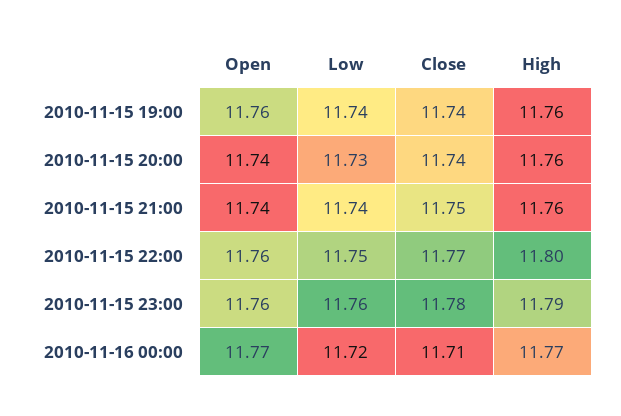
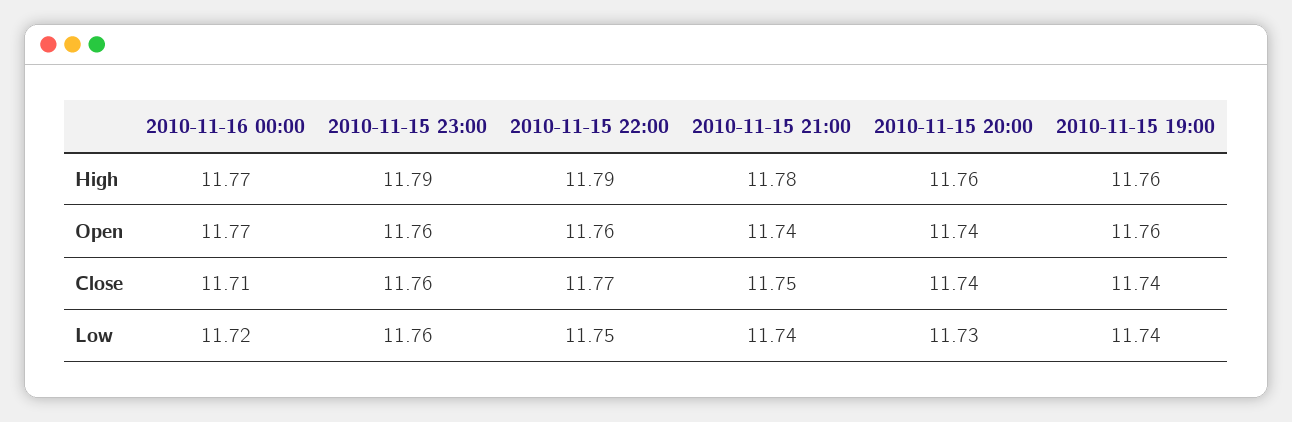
High, 2010-11-15 21:00: 11.76 -> 11.78
High, 2010-11-15 22:00: 11.8 -> 11.79
Close, 2010-11-15 23:00: 11.78 -> 11.76

